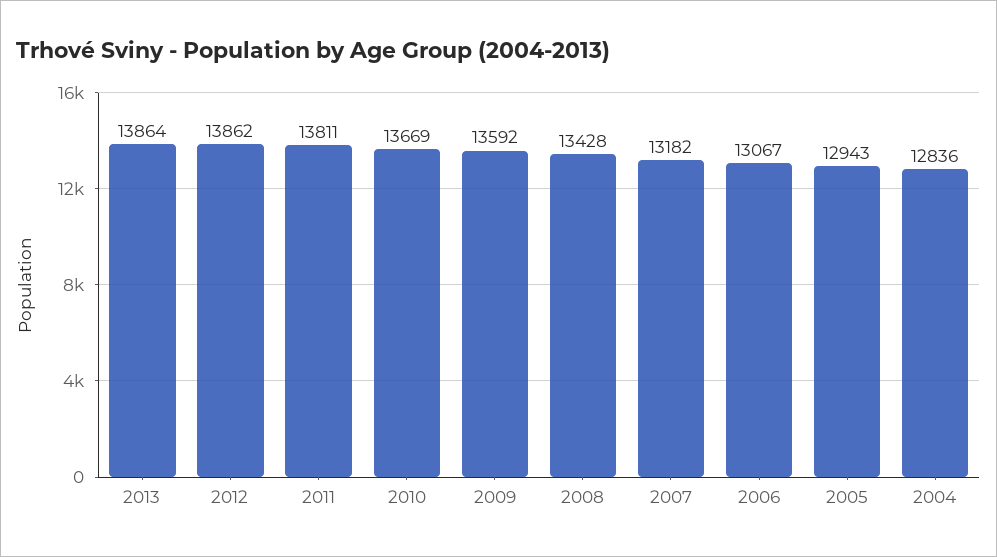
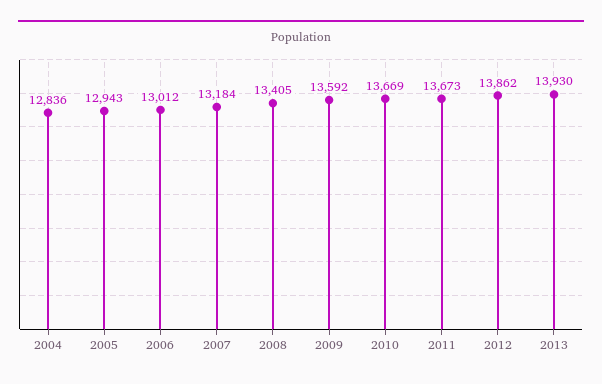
2013: 13864 -> 13930
2011: 13811 -> 13673
2008: 13428 -> 13405
2007: 13182 -> 13184
2006: 13067 -> 13012

